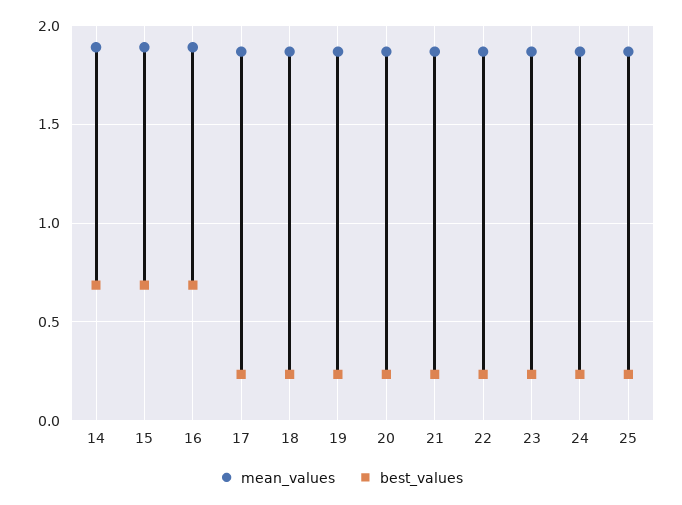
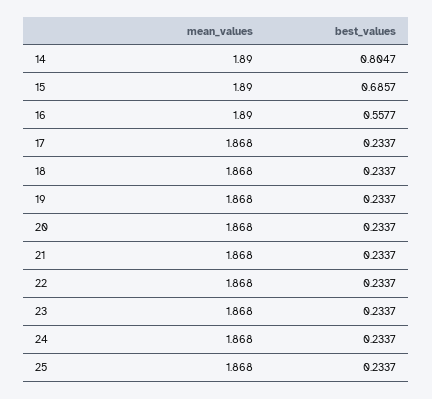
best_values, 14: 0.7 -> 0.8047
best_values, 16: 0.7 -> 0.5577

